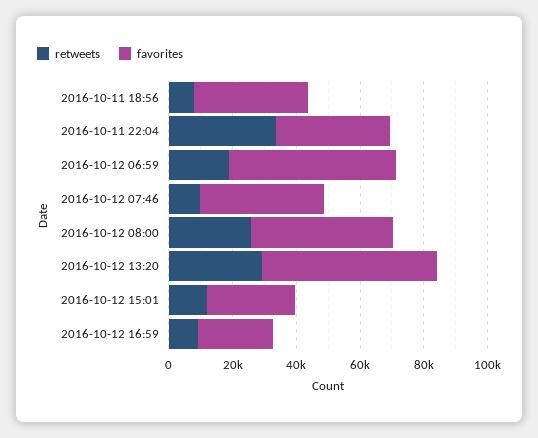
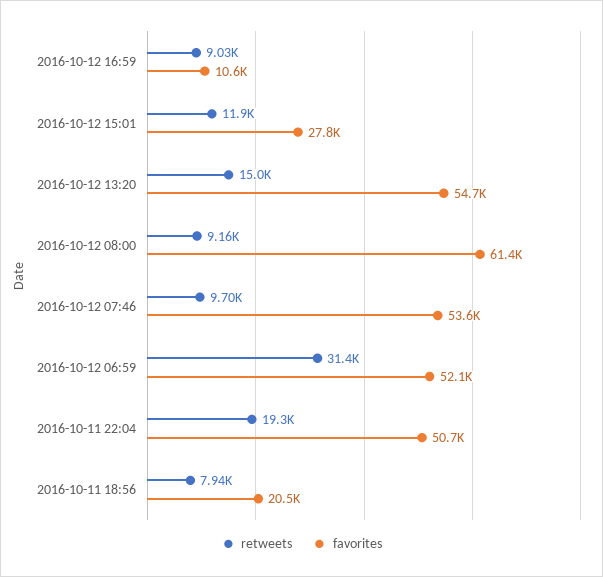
favorites, 2016-10-11 18:56: 35000 -> 20500
retweets, 2016-10-11 22:04: 35000 -> 19300
favorites, 2016-10-11 22:04: 35000 -> 50700
retweets, 2016-10-12 06:59: 20000 -> 31400
favorites, 2016-10-12 07:46: 40000 -> 53600
retweets, 2016-10-12 08:00: 25000 -> 9160
favorites, 2016-10-12 08:00: 45000 -> 61400
retweets, 2016-10-12 13:20: 30000 -> 15000
favorites, 2016-10-12 16:59: 25000 -> 10600

